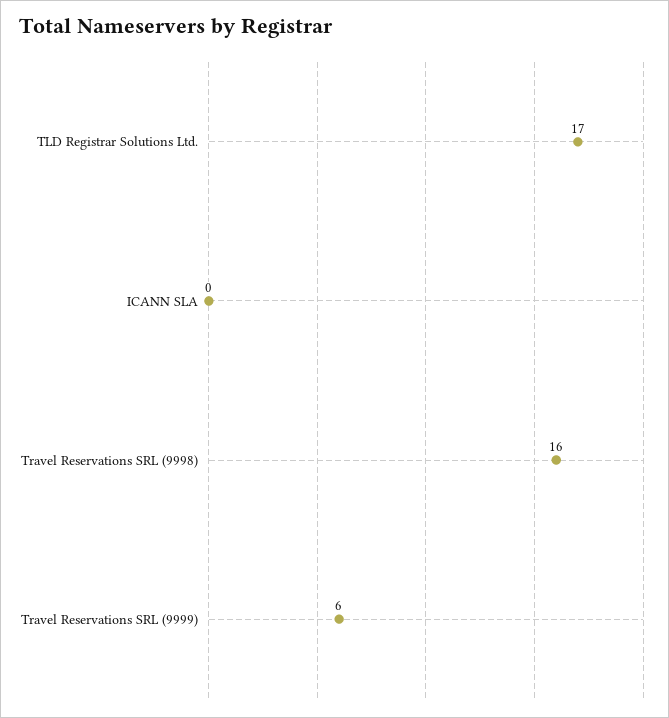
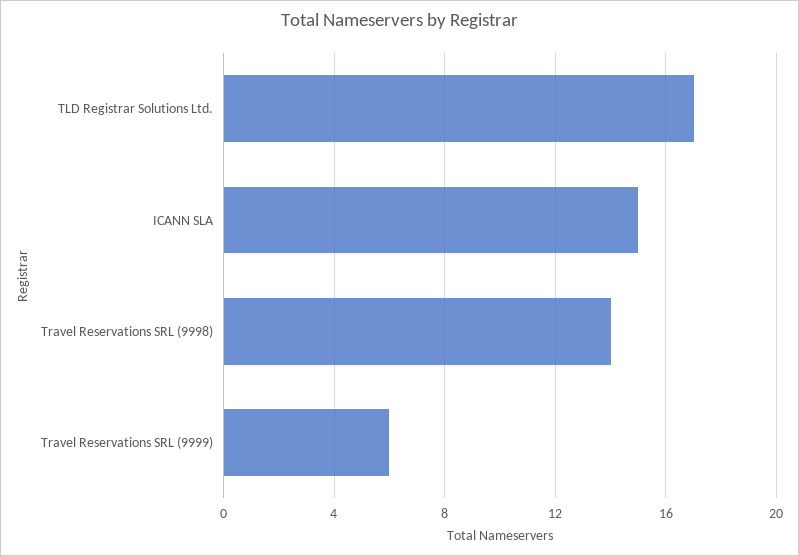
ICANN SLA: 0 -> 15
Travel Reservations SRL (9998): 16 -> 14

